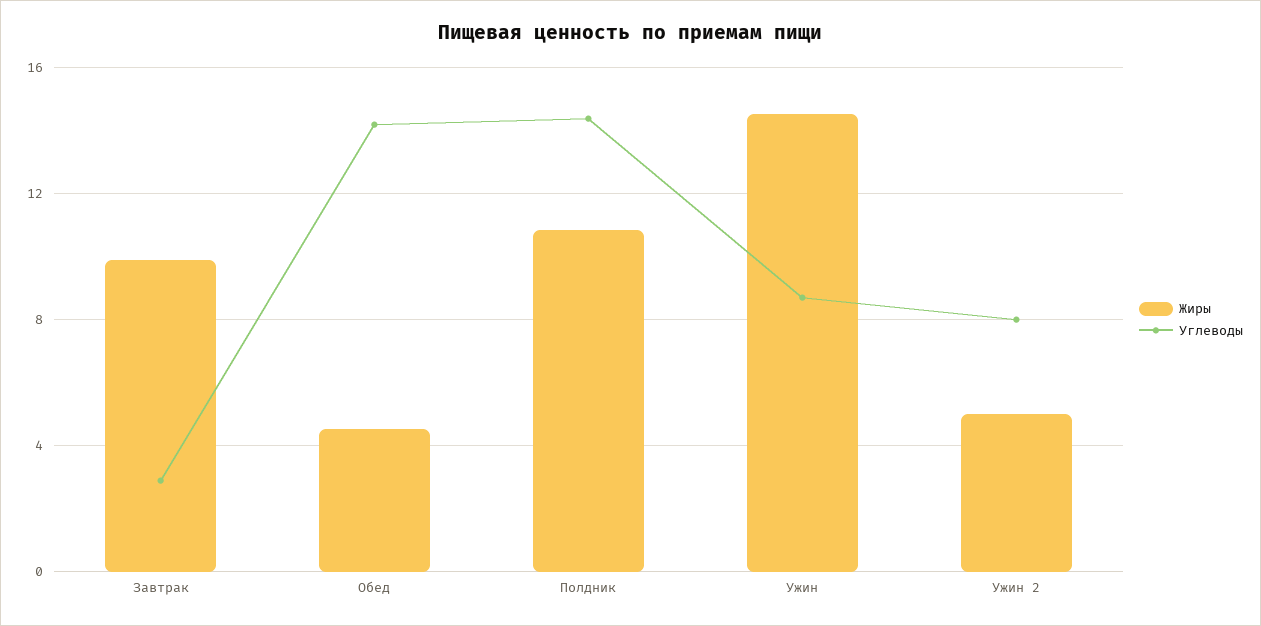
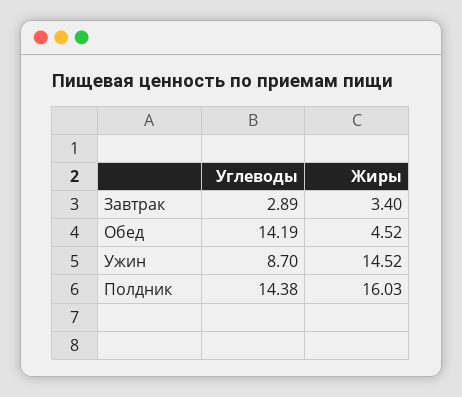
Жиры, Завтрак: 10 -> 3.4
Жиры, Полдник: 11 -> 16.03
Жиры, Ужин 2: 5 -> none
Углеводы, Ужин 2: 8 -> none

